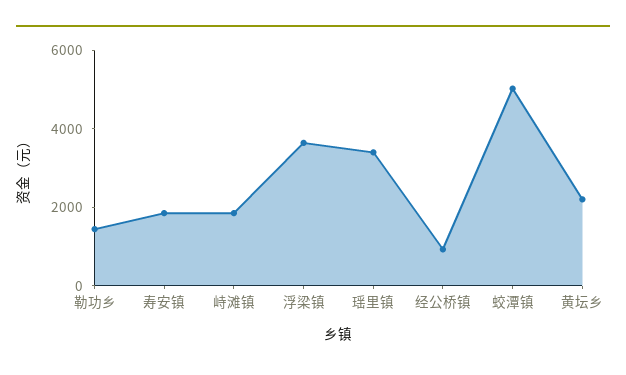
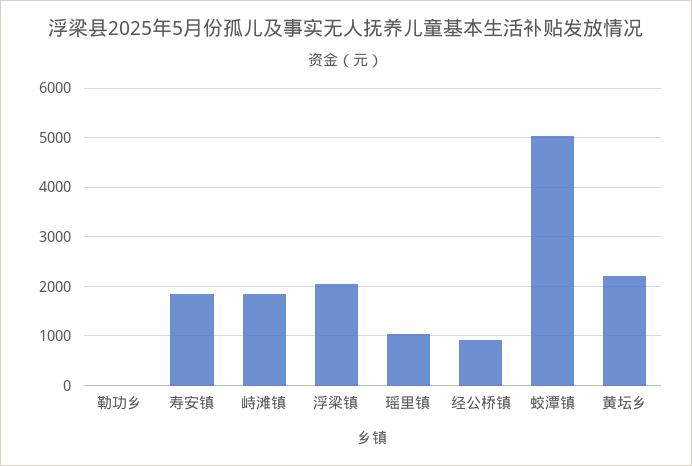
勒功乡: 1500 -> 0
浮梁镇: 3500 -> 2000
瑶里镇: 3500 -> 1000

